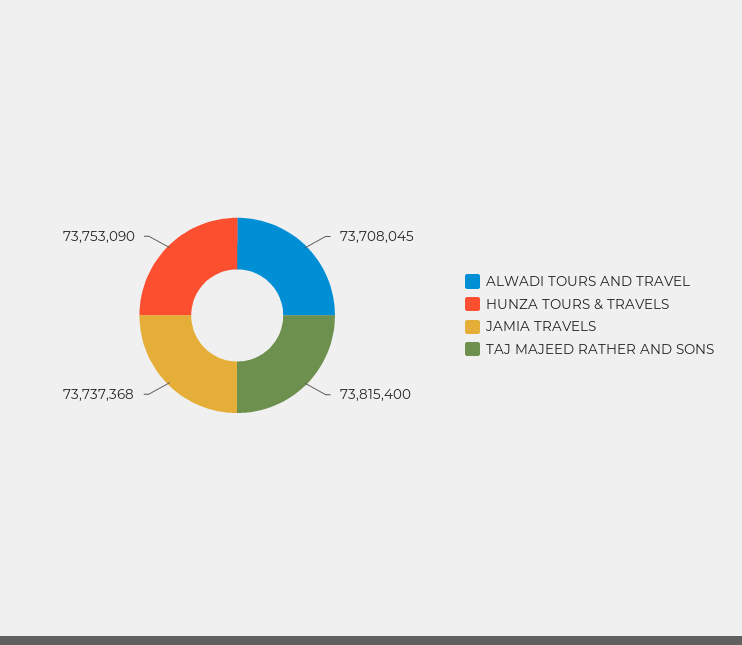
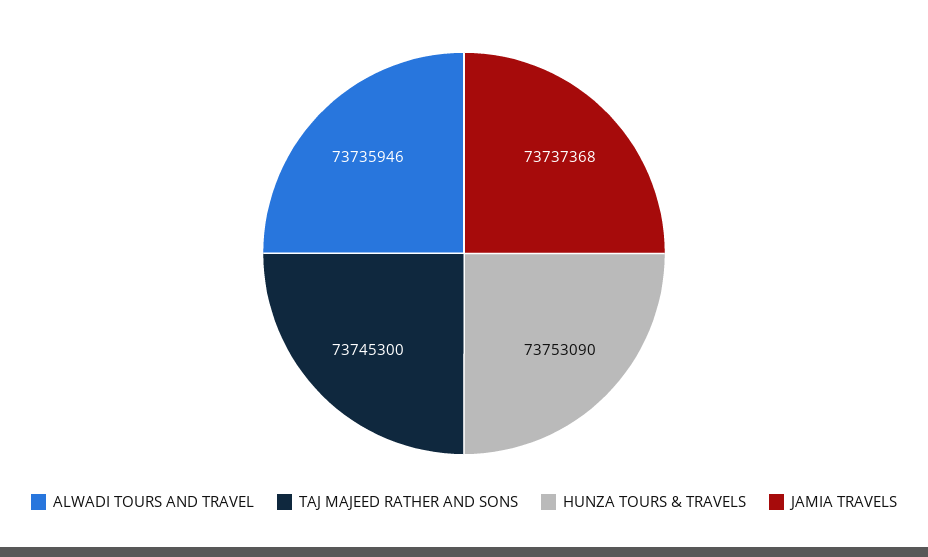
ALWADI TOURS AND TRAVEL: 73708045 -> 73735946
TAJ MAJEED RATHER AND SONS: 73815400 -> 73745300

